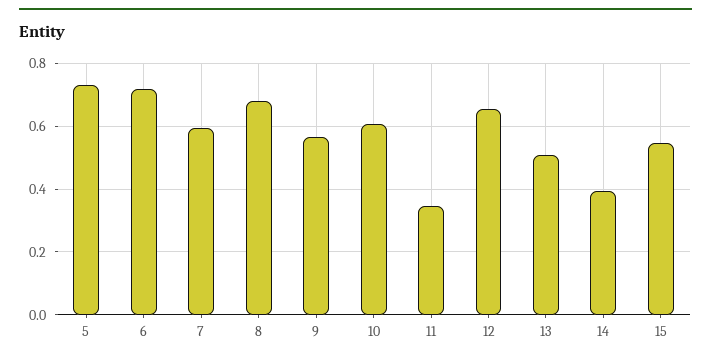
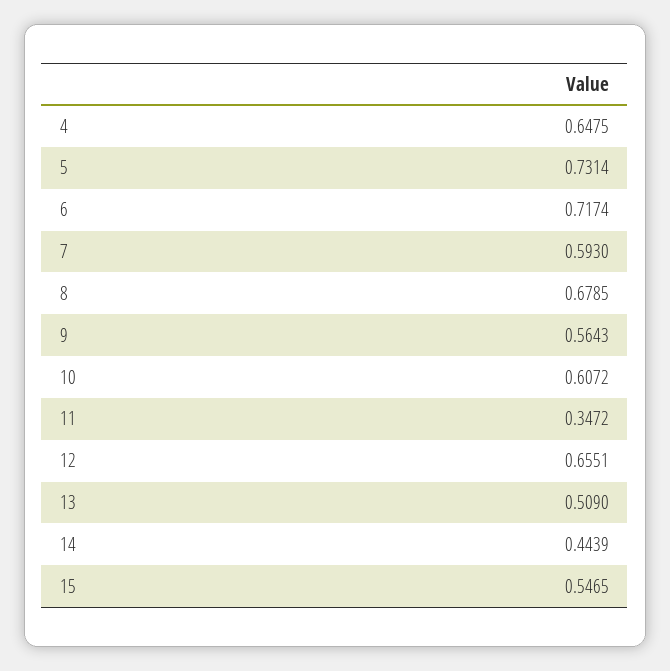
14: 0.4 -> 0.4439
4: none -> 0.6475

